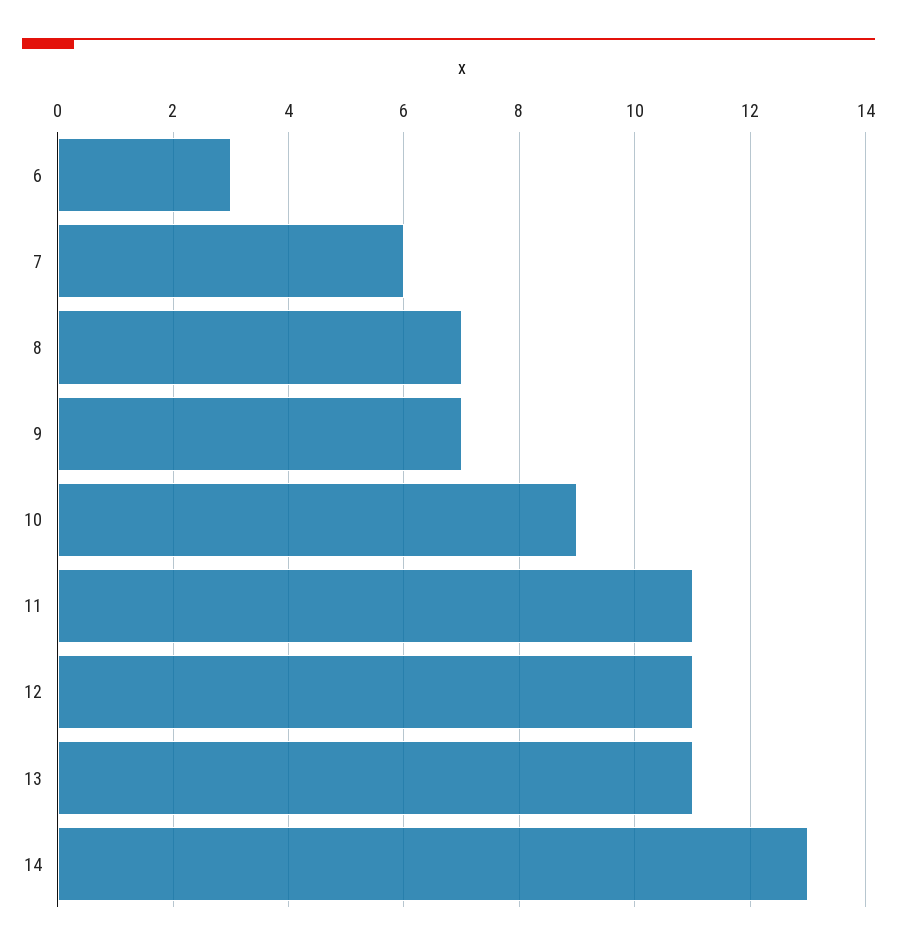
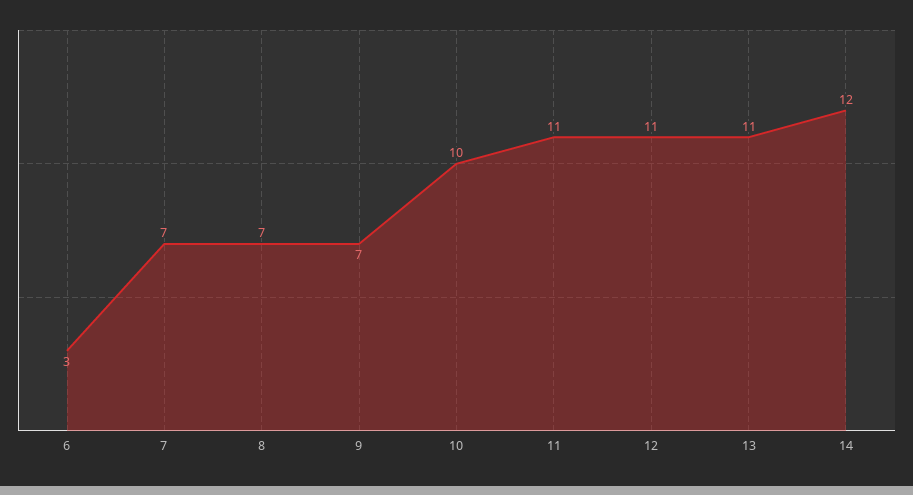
7: 6 -> 7
10: 9 -> 10
14: 13 -> 12

